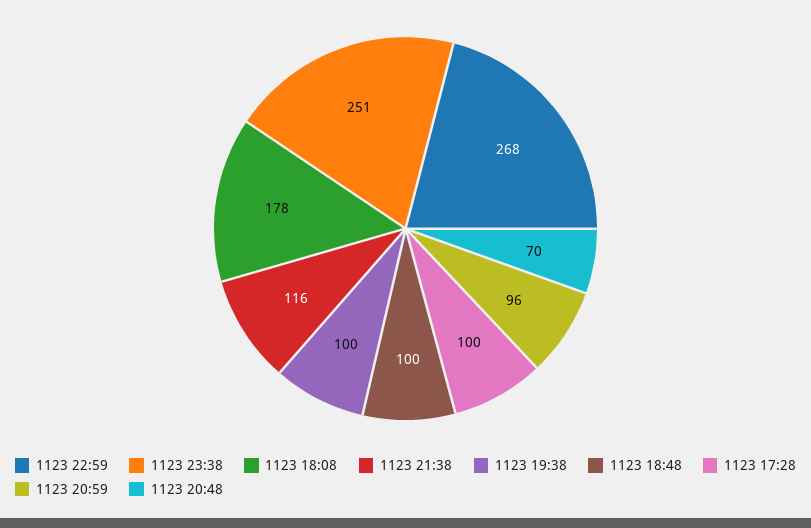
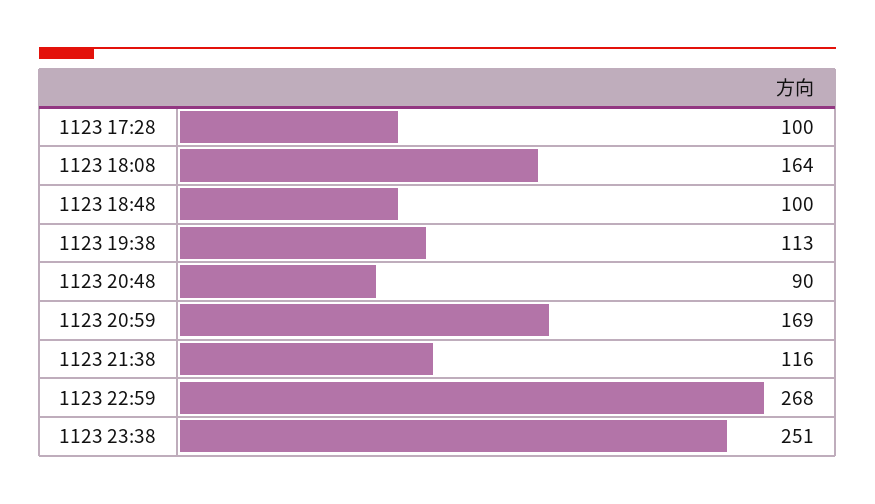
1123 18:08: 178 -> 164
1123 19:38: 100 -> 113
1123 20:59: 96 -> 169
1123 20:48: 70 -> 90

